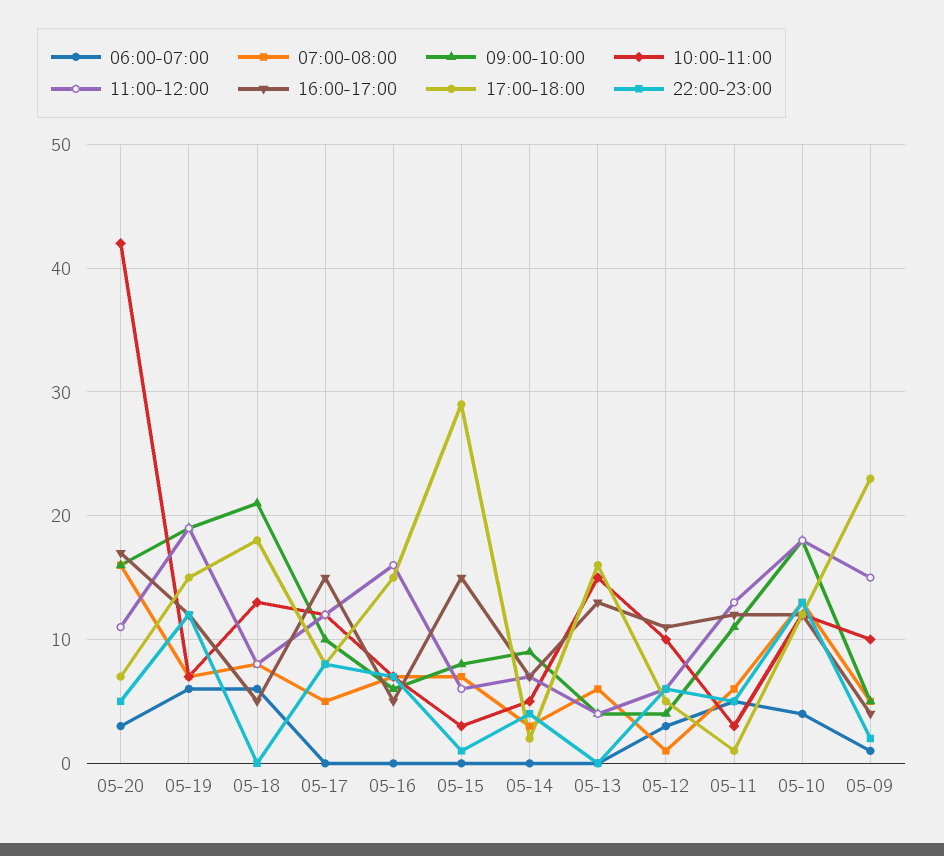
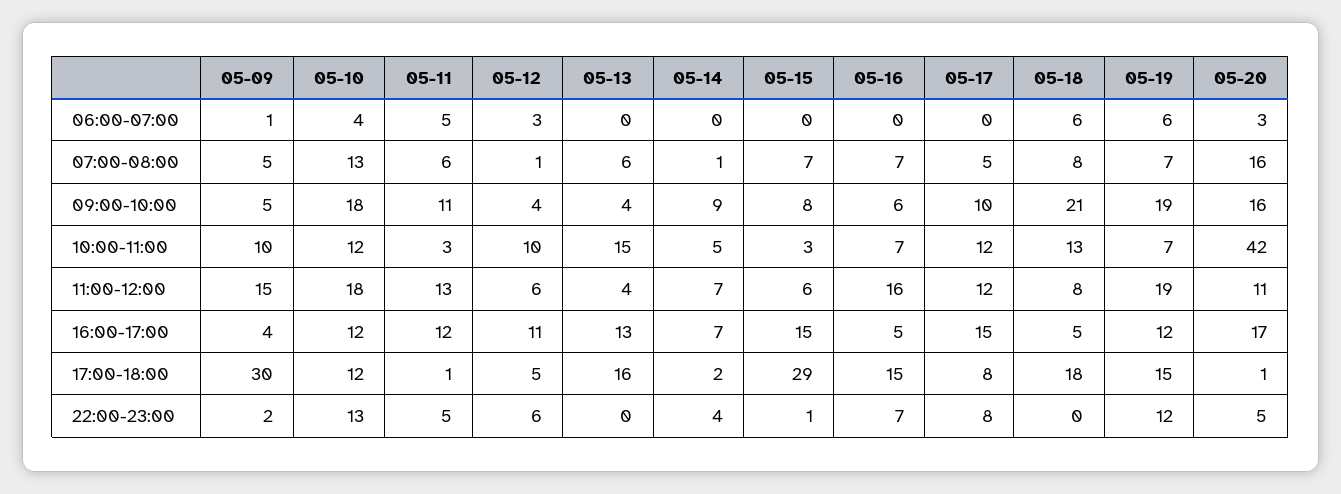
17:00-18:00, 05-20: 7 -> 1
07:00-08:00, 05-14: 3 -> 1
17:00-18:00, 05-09: 23 -> 30

